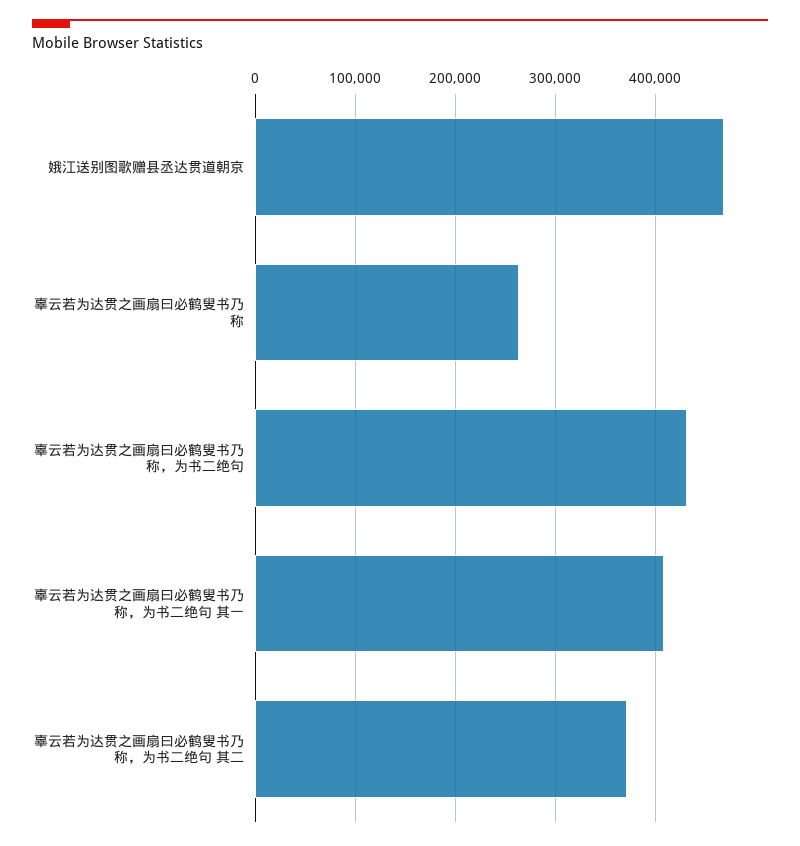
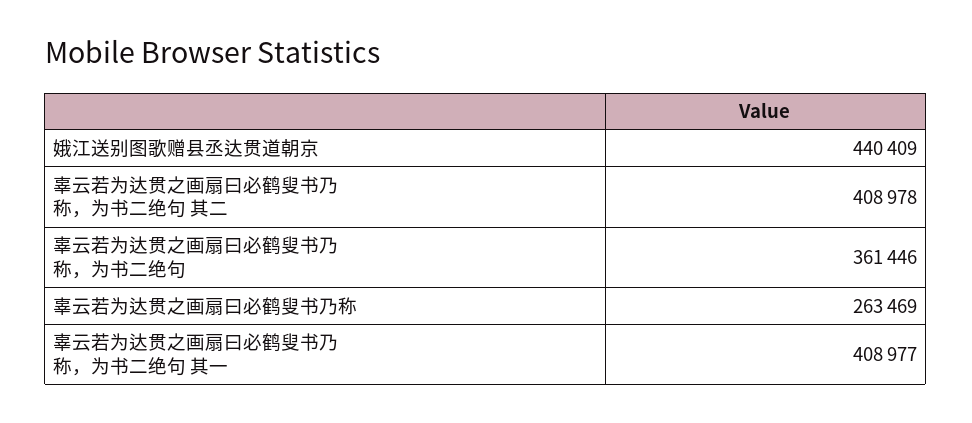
娥江送别图歌赠县丞达贯道朝京: 470000 -> 440409
辜云若为达贯之画扇曰必鹤叟书乃称，为书二绝句: 430000 -> 361446
辜云若为达贯之画扇曰必鹤叟书乃称，为书二绝句 其二: 370000 -> 408978

